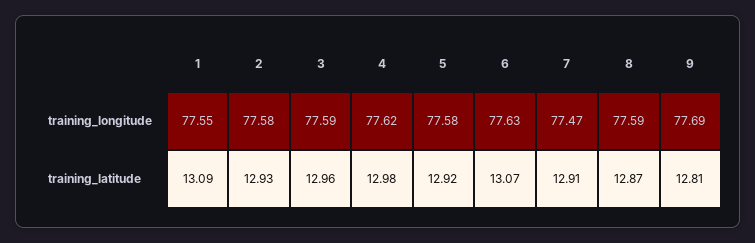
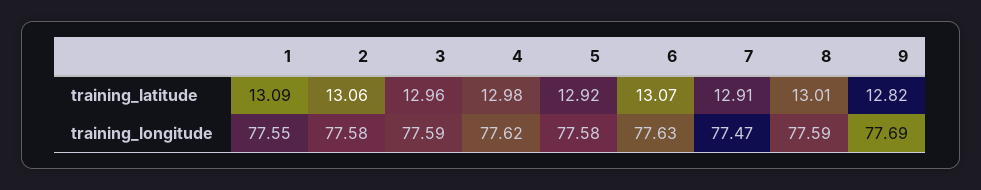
2, training_latitude: 12.93 -> 13.06
8, training_latitude: 12.87 -> 13.01
9, training_latitude: 12.81 -> 12.82

